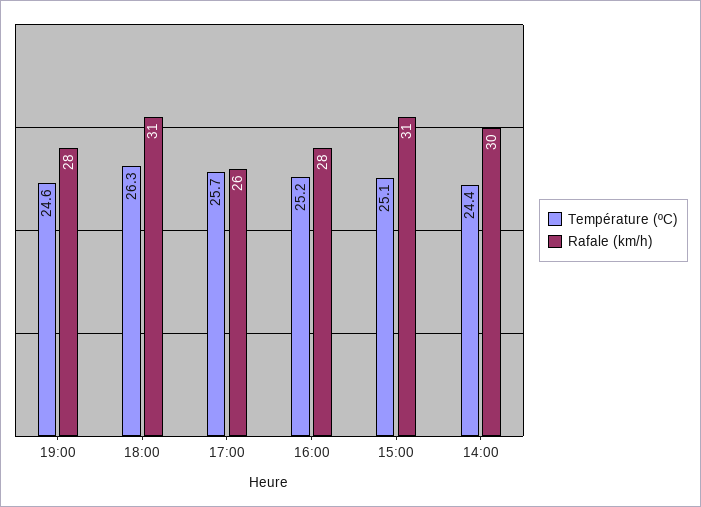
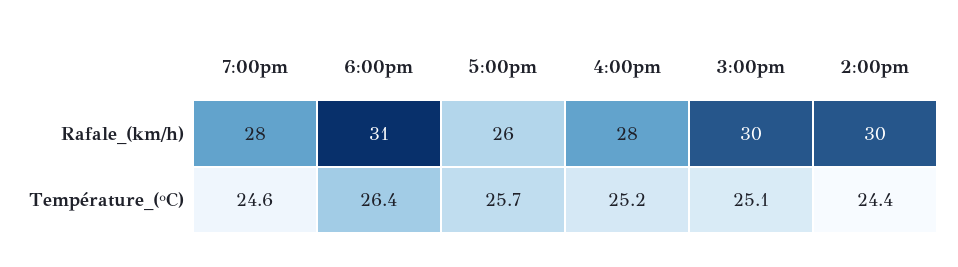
Température (ºC), 18:00: 26.3 -> 26.4
Rafale (km/h), 15:00: 31 -> 30

